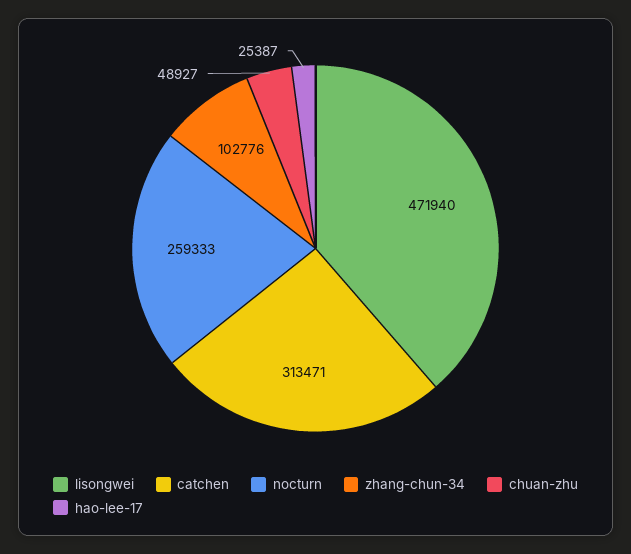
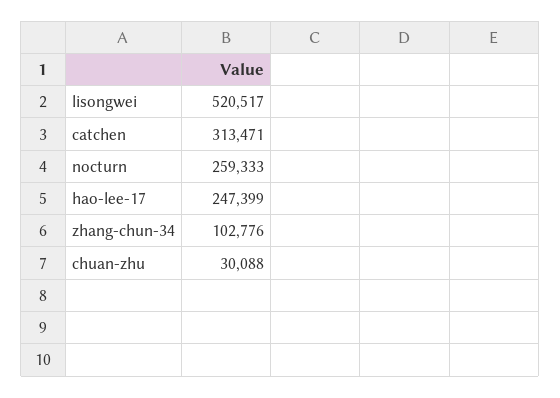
lisongwei: 471940 -> 520517
chuan-zhu: 48927 -> 30088
hao-lee-17: 25387 -> 247399

